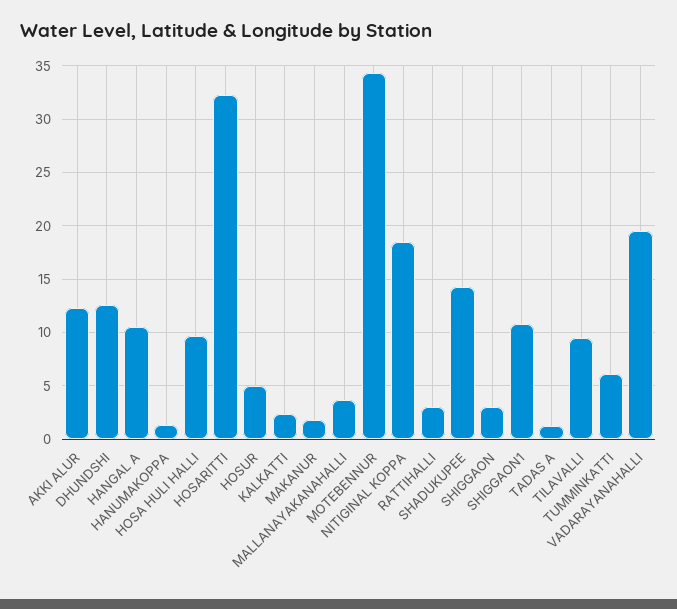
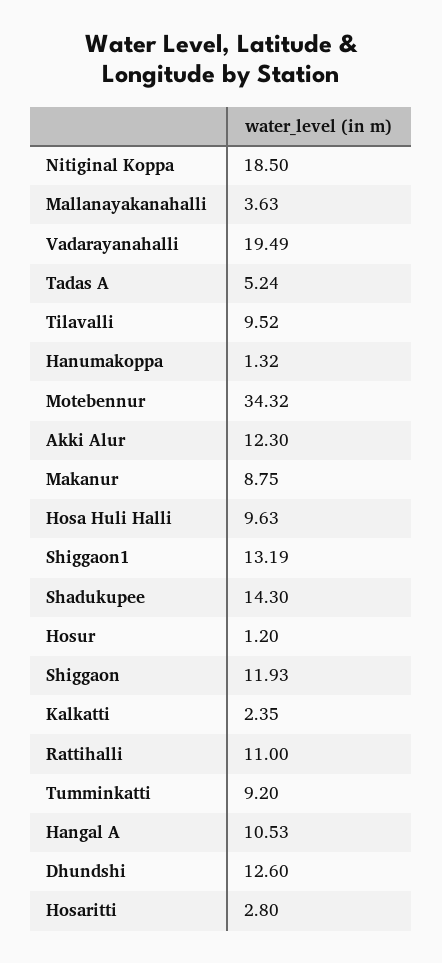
HOSARITTI: 32 -> 2.8
HOSUR: 5 -> 1.2
MAKANUR: 2 -> 8.75
RATTIHALLI: 3 -> 11
SHIGGAON: 3 -> 11.93
SHIGGAON1: 11 -> 13.19
TADAS A: 1 -> 5.24
TUMMINKATTI: 6 -> 9.2

